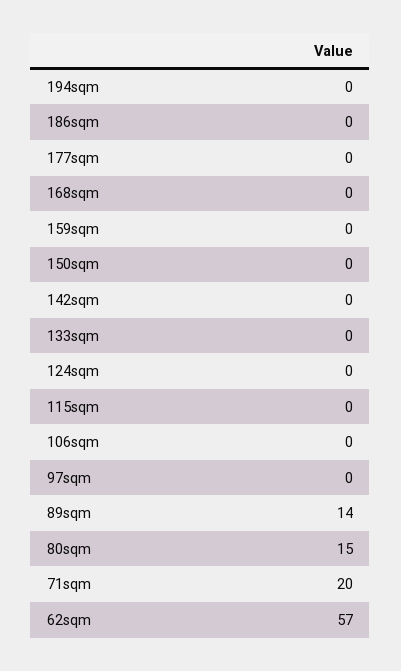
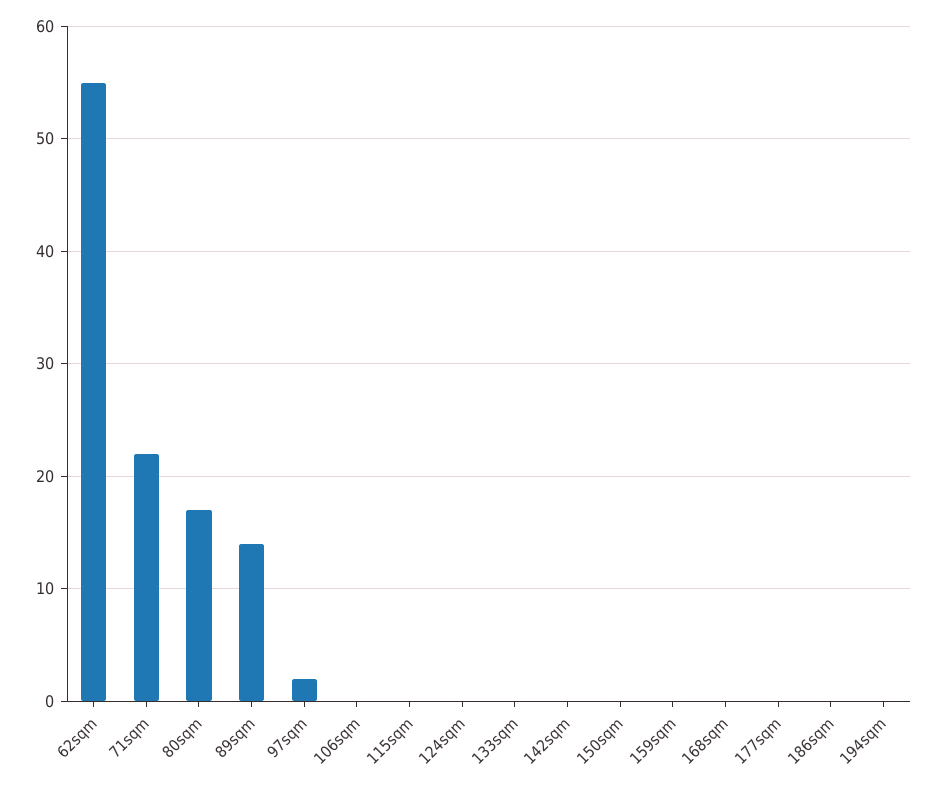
97sqm: 0 -> 2
80sqm: 15 -> 17
71sqm: 20 -> 22
62sqm: 57 -> 55

